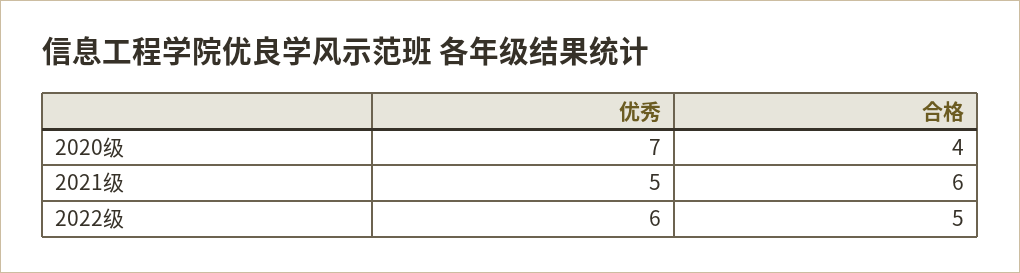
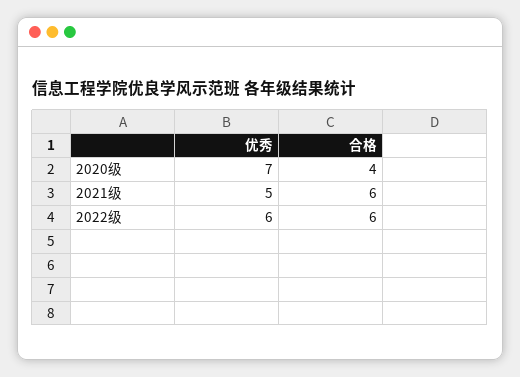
合格, 2022级: 5 -> 6

